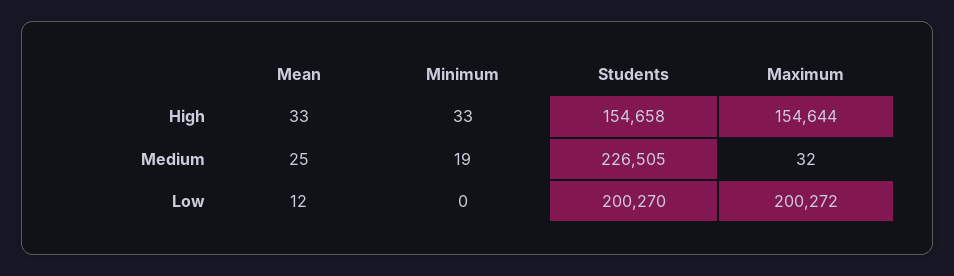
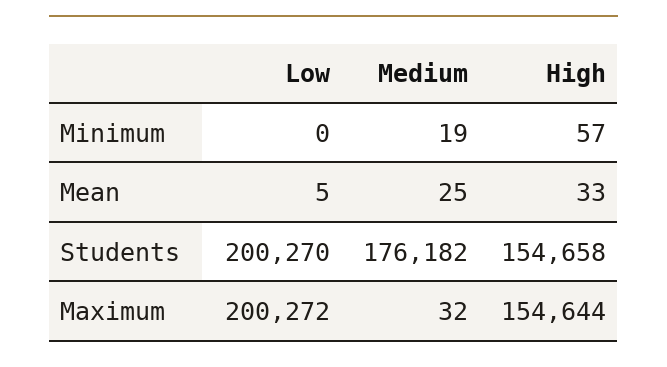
Minimum, High: 33 -> 57
Students, Medium: 226505 -> 176182
Mean, Low: 12 -> 5

